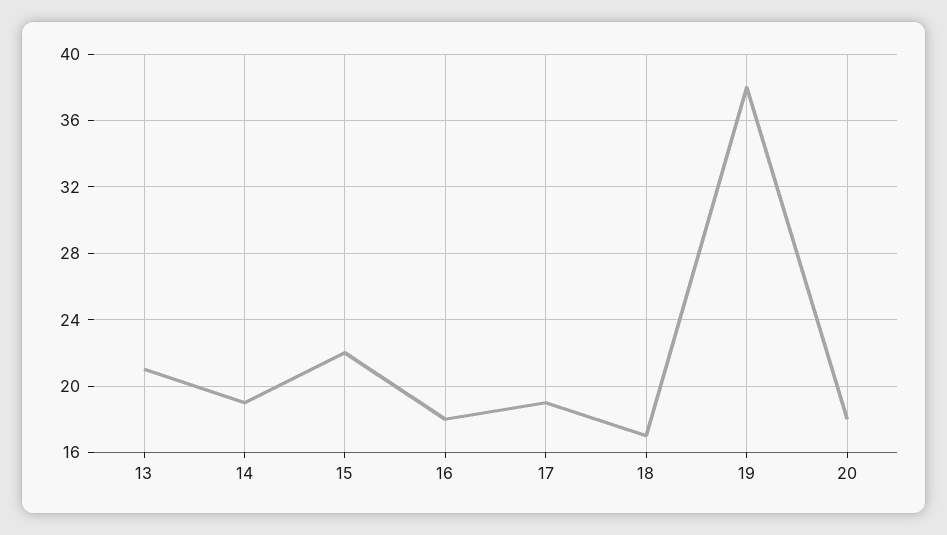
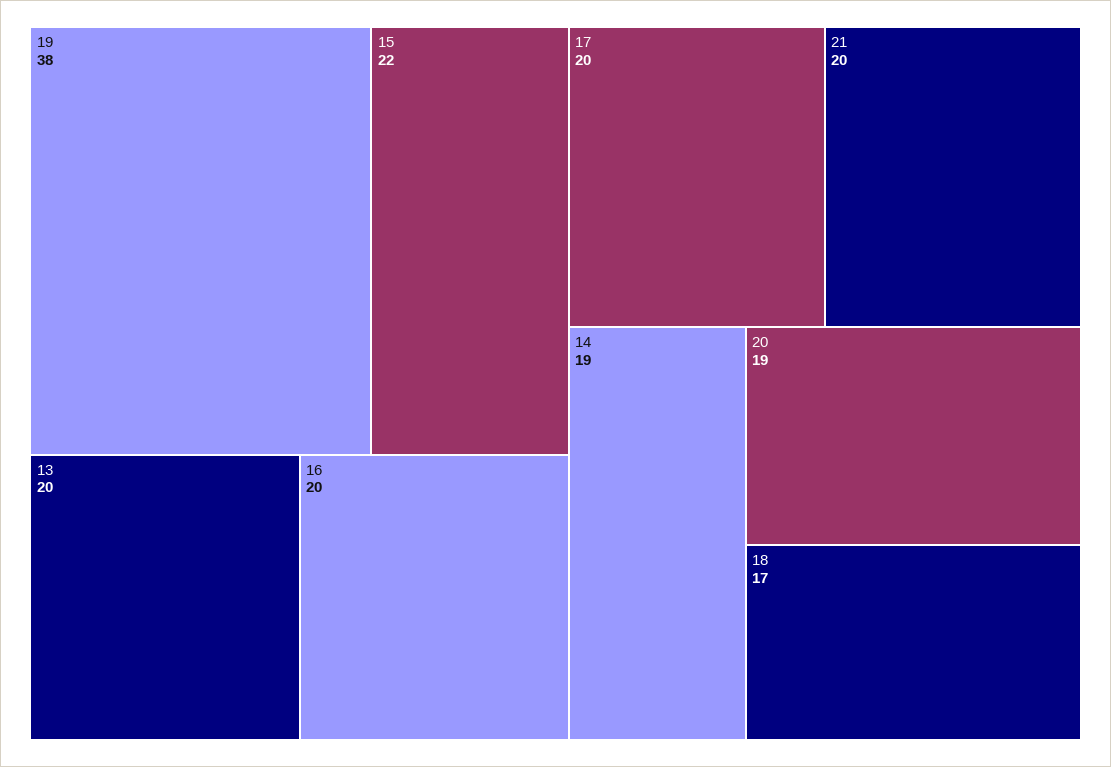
13: 21 -> 20
16: 18 -> 20
17: 19 -> 20
20: 18 -> 19
21: none -> 20

